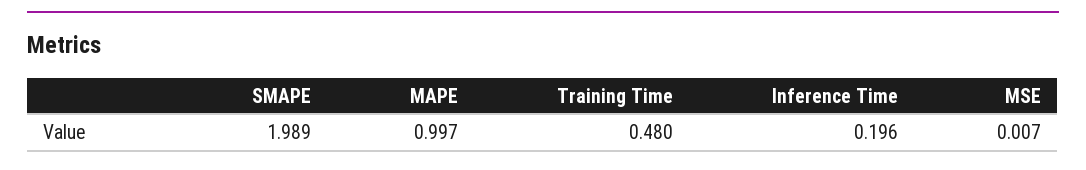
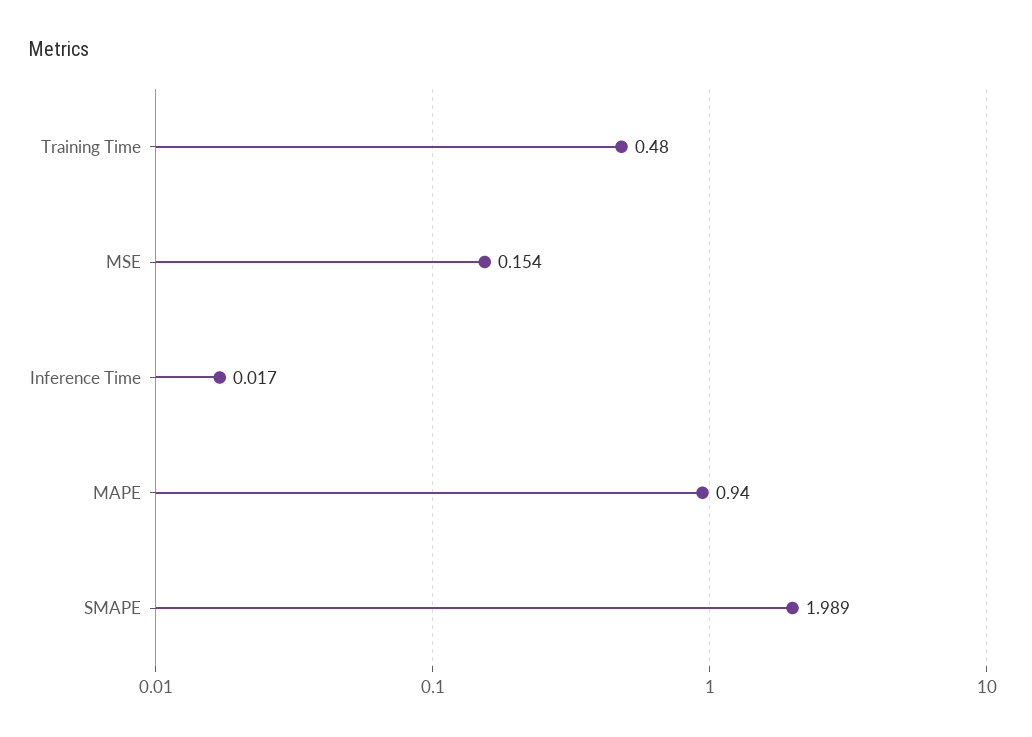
MAPE: 0.997 -> 0.94
Inference Time: 0.196 -> 0.017
MSE: 0.007 -> 0.154

